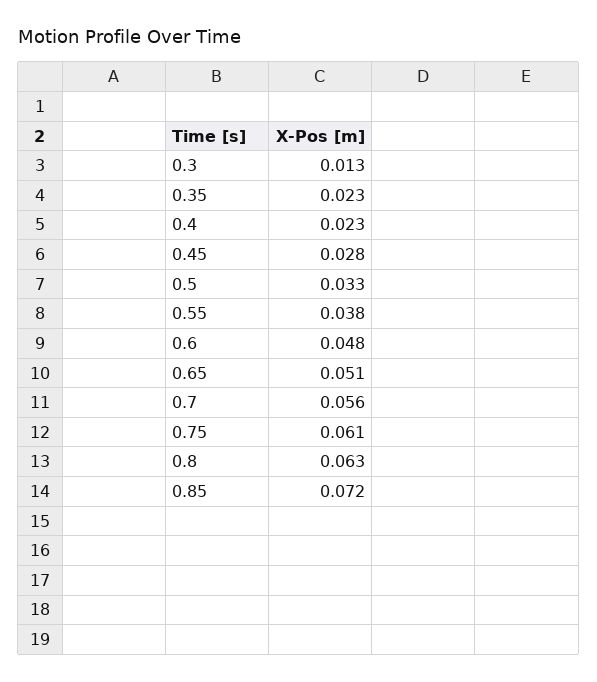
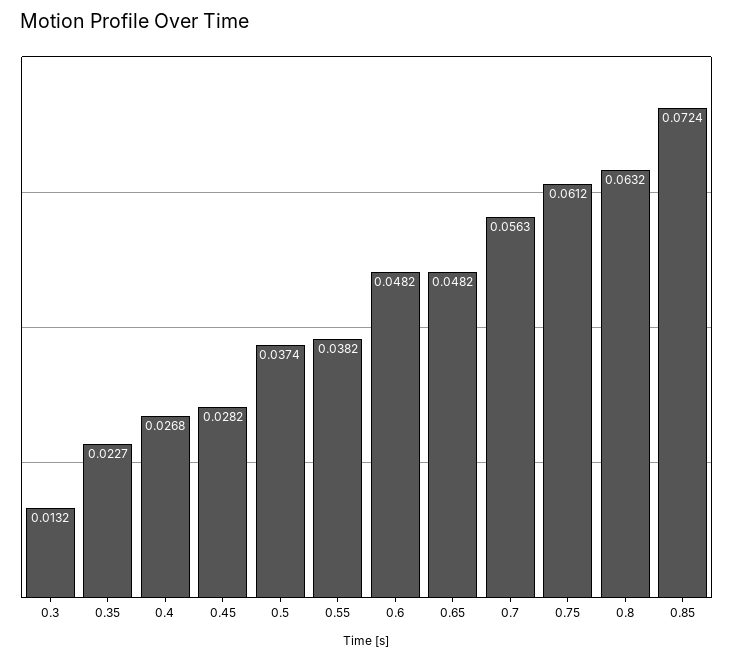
0.4: 0.023 -> 0.0268
0.5: 0.033 -> 0.0374
0.65: 0.051 -> 0.0482

